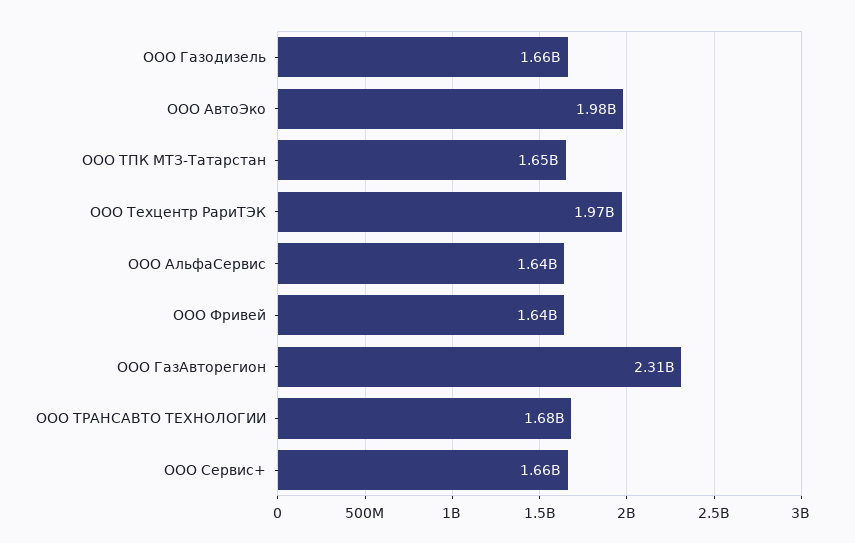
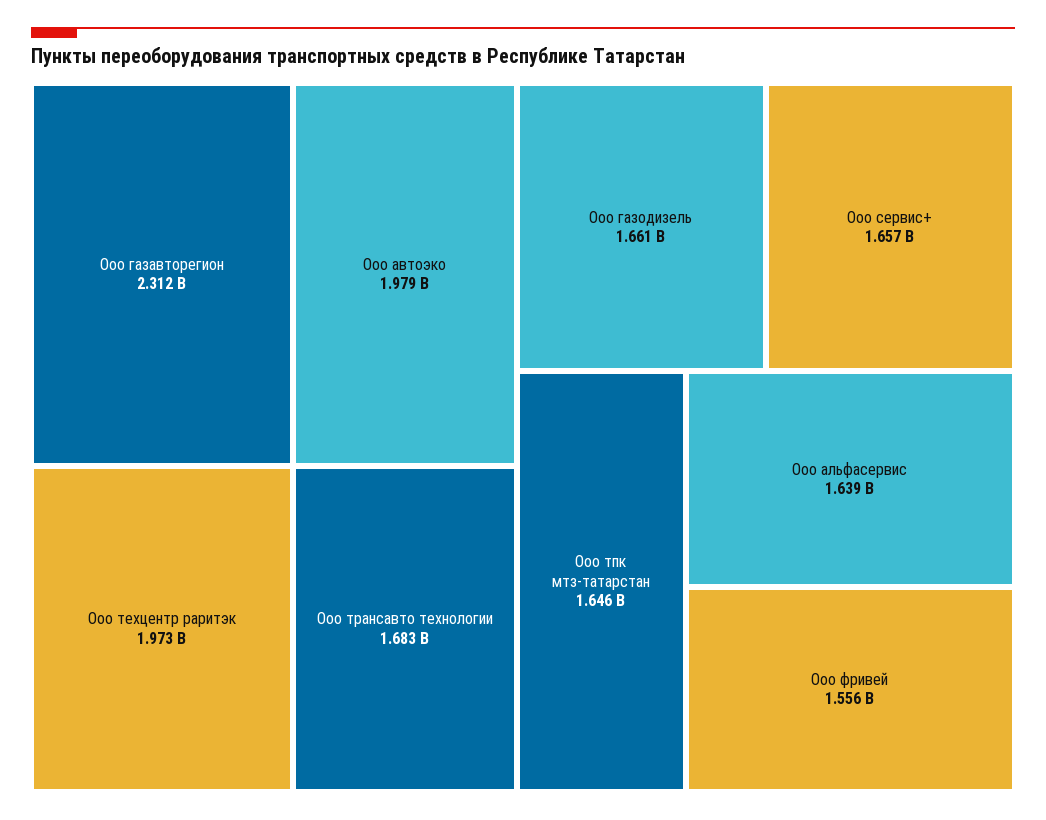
ООО Фривей: 1640000000 -> 1556000000

